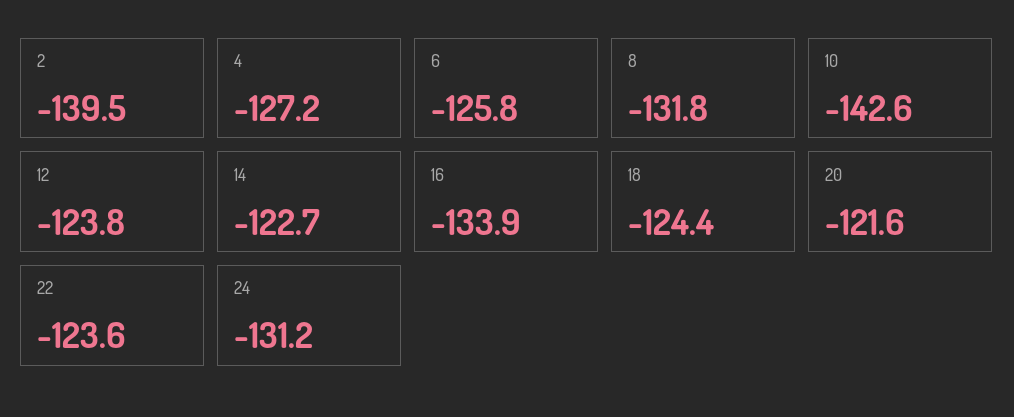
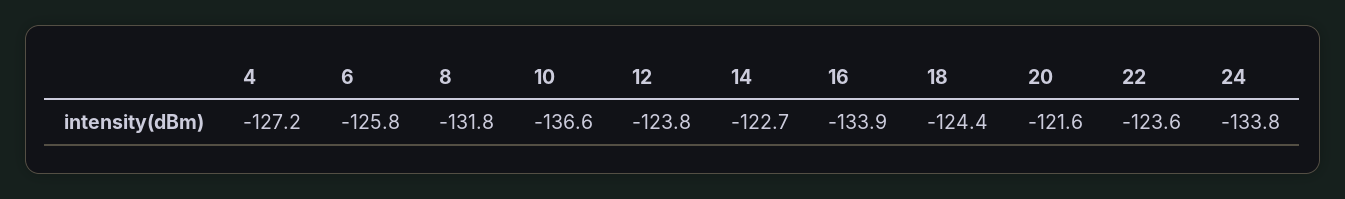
2: -139.5 -> none
10: -142.6 -> -136.6
24: -131.2 -> -133.8

